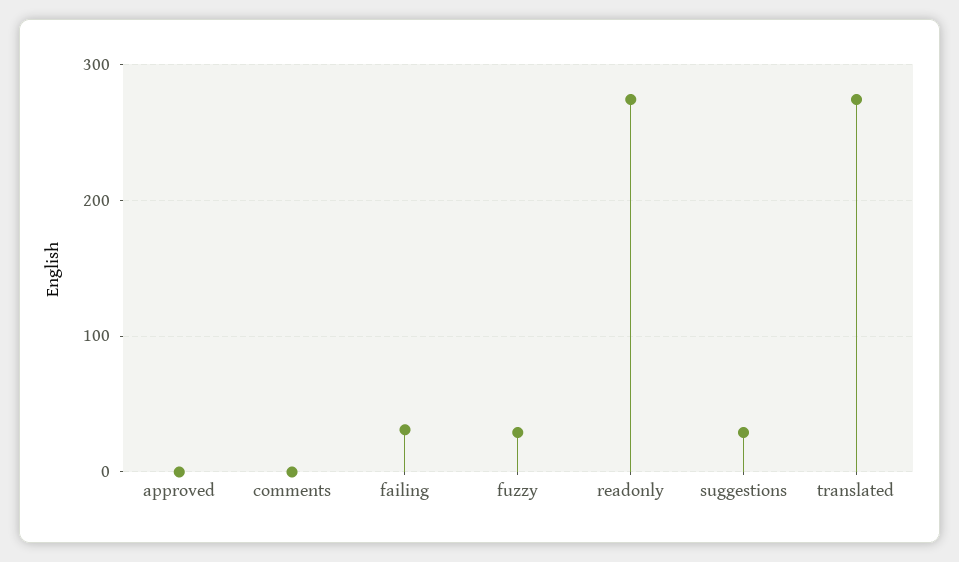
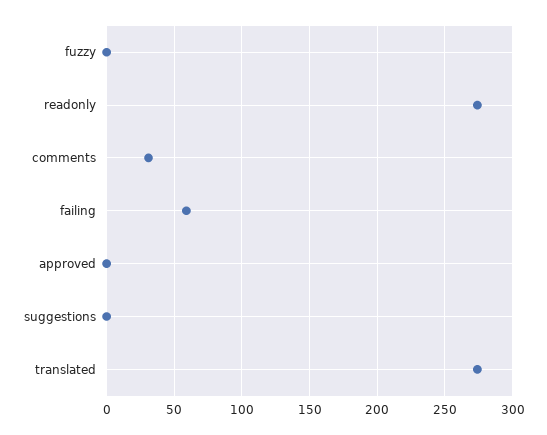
comments: 0 -> 30
failing: 30 -> 60
fuzzy: 30 -> 0
suggestions: 30 -> 0

